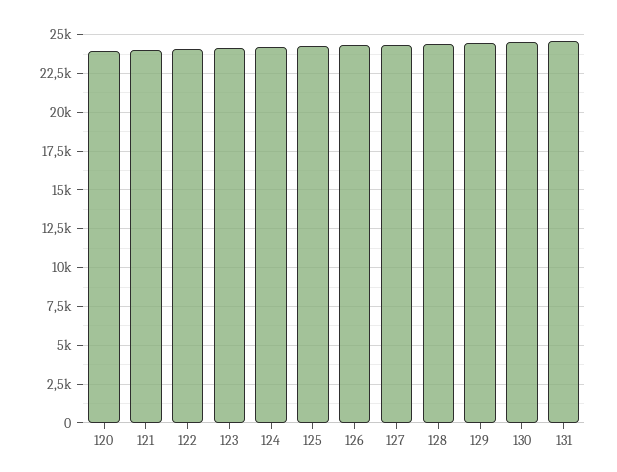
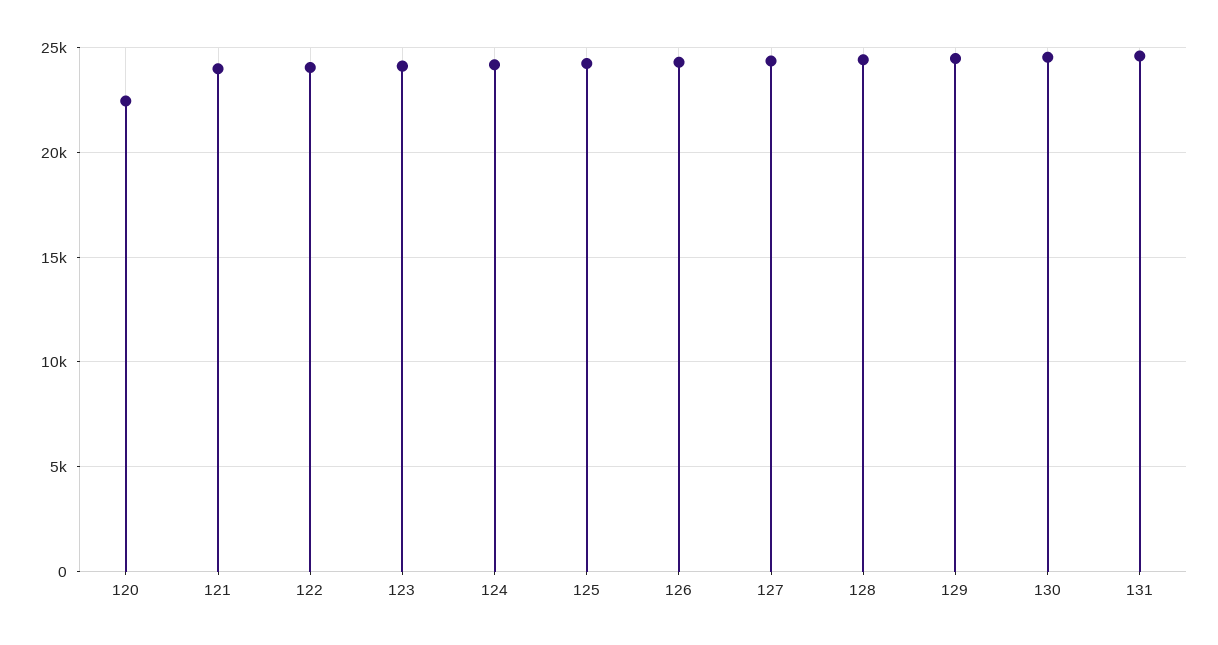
120: 24000 -> 22500

